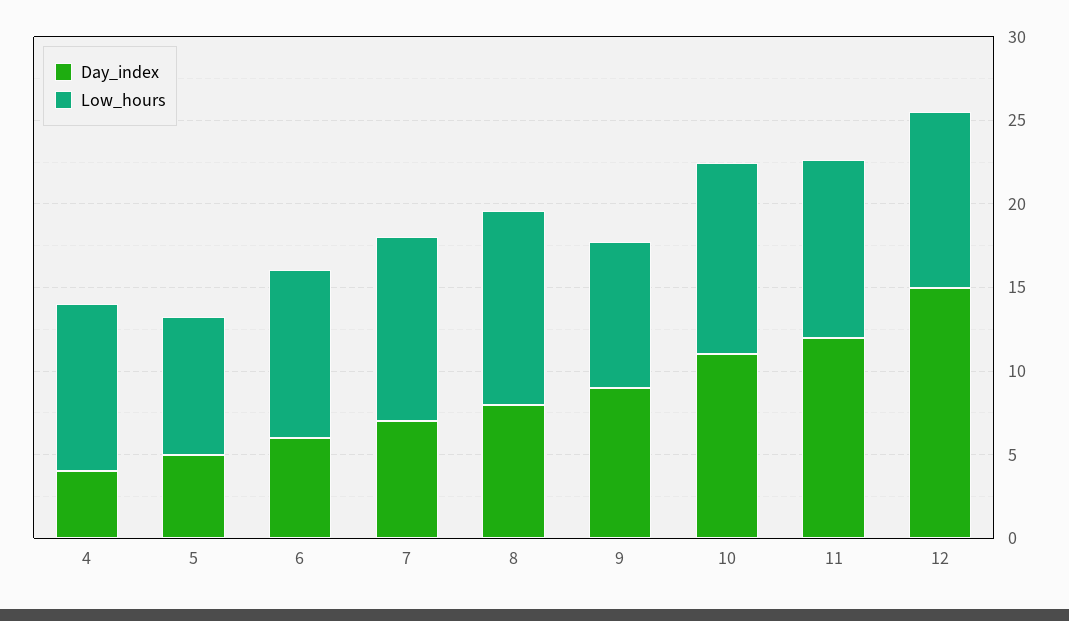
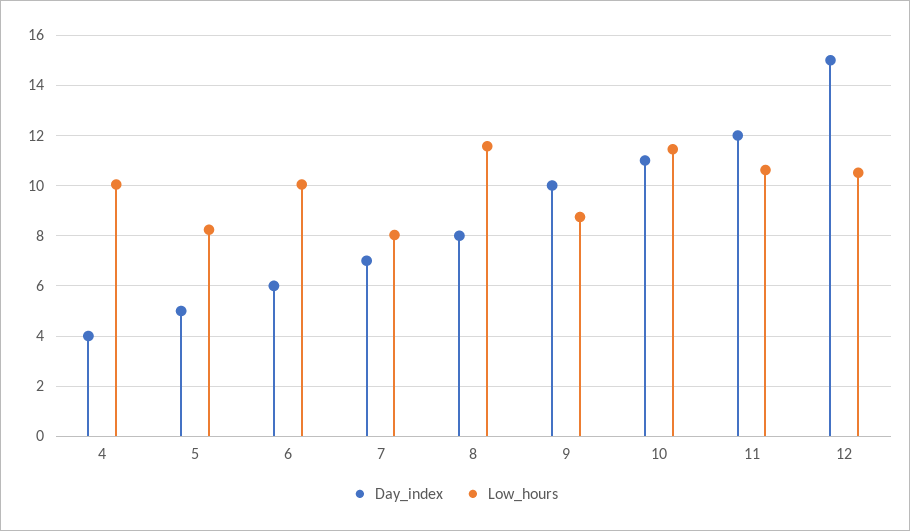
Low_hours, 7: 11 -> 8
Day_index, 9: 9 -> 10

